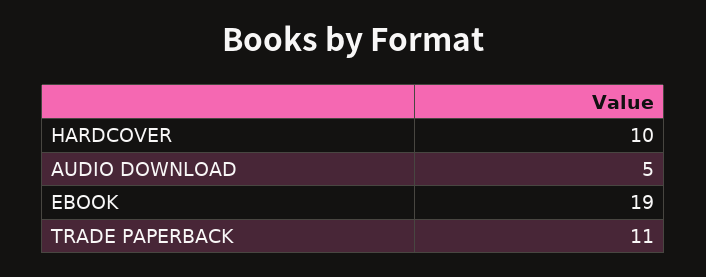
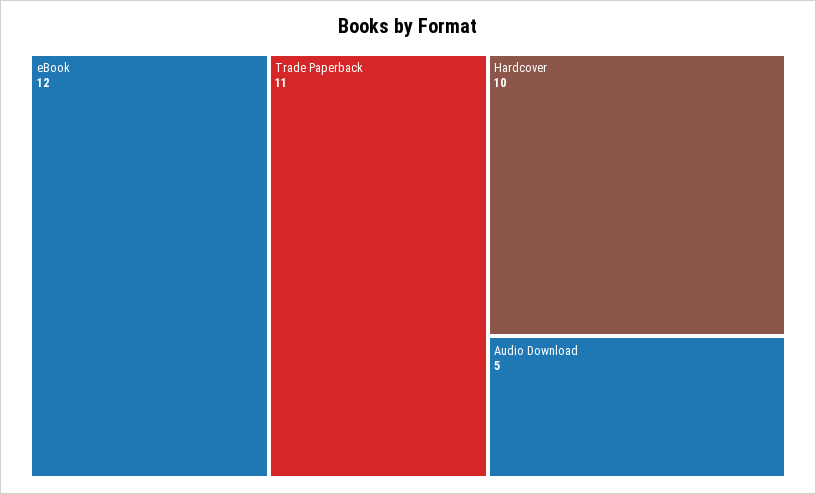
EBOOK: 19 -> 12

